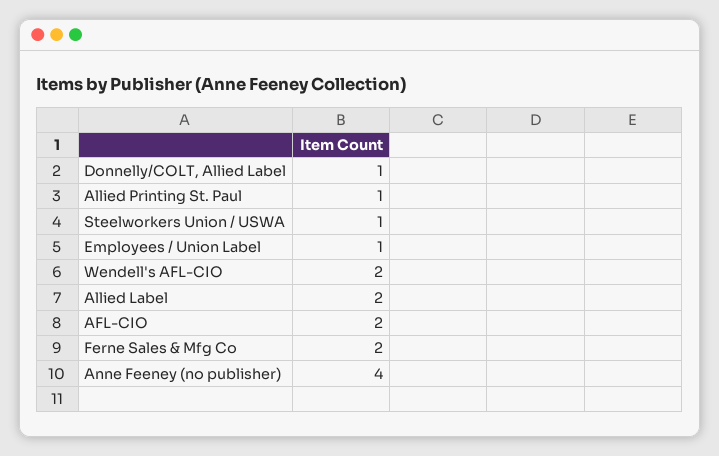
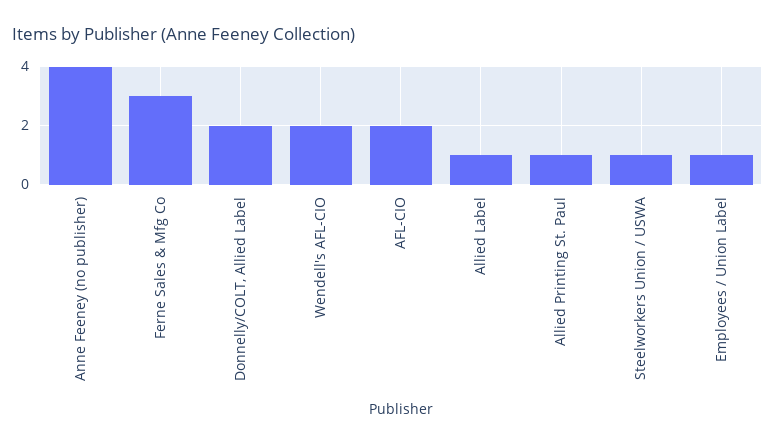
Donnelly/COLT, Allied Label: 1 -> 2
Allied Label: 2 -> 1
Ferne Sales & Mfg Co: 2 -> 3

